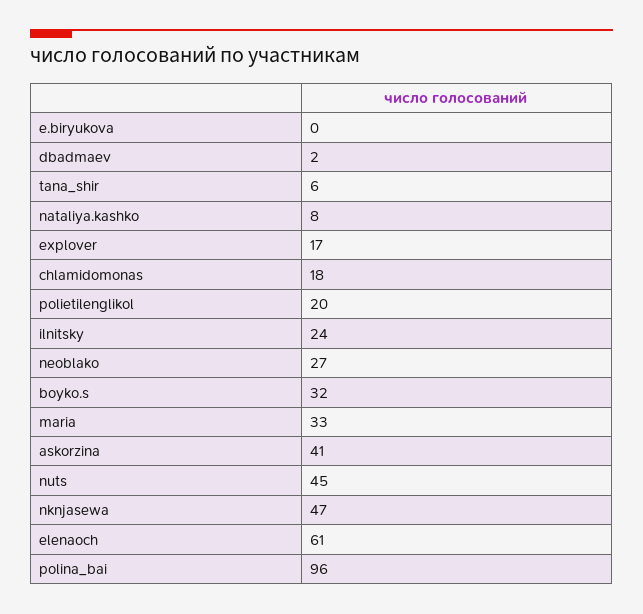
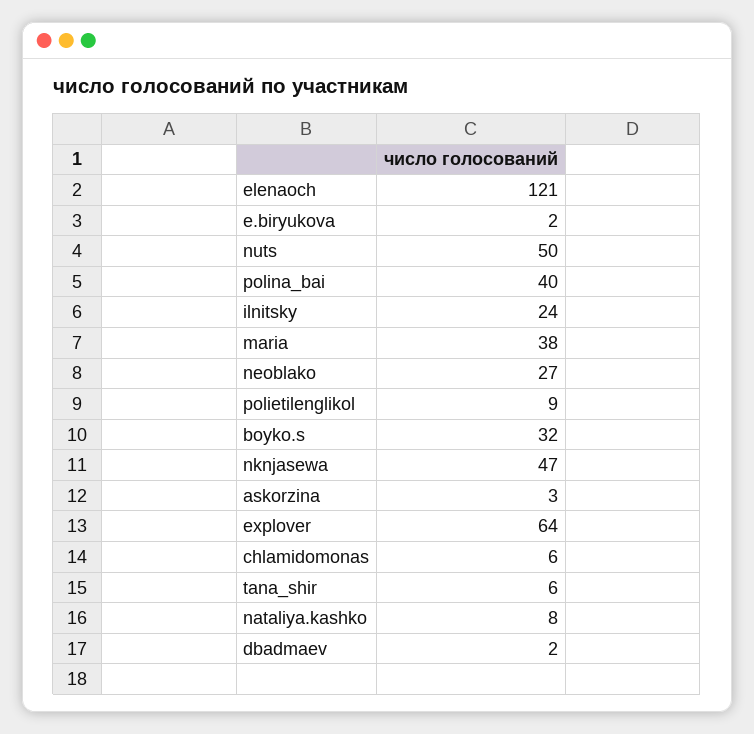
e.biryukova: 0 -> 2
explover: 17 -> 64
chlamidomonas: 18 -> 6
polietilenglikol: 20 -> 9
maria: 33 -> 38
askorzina: 41 -> 3
nuts: 45 -> 50
elenaoch: 61 -> 121
polina_bai: 96 -> 40

